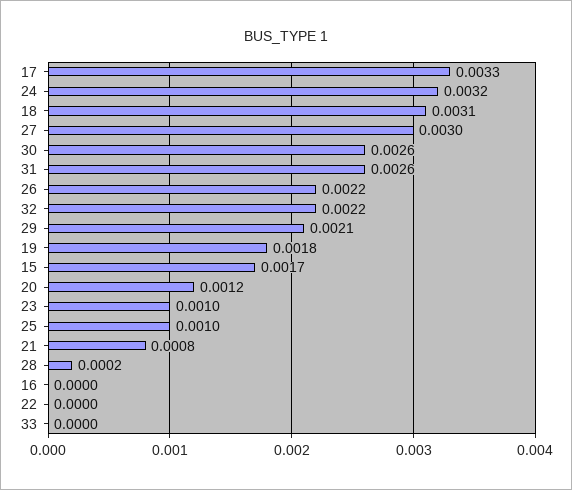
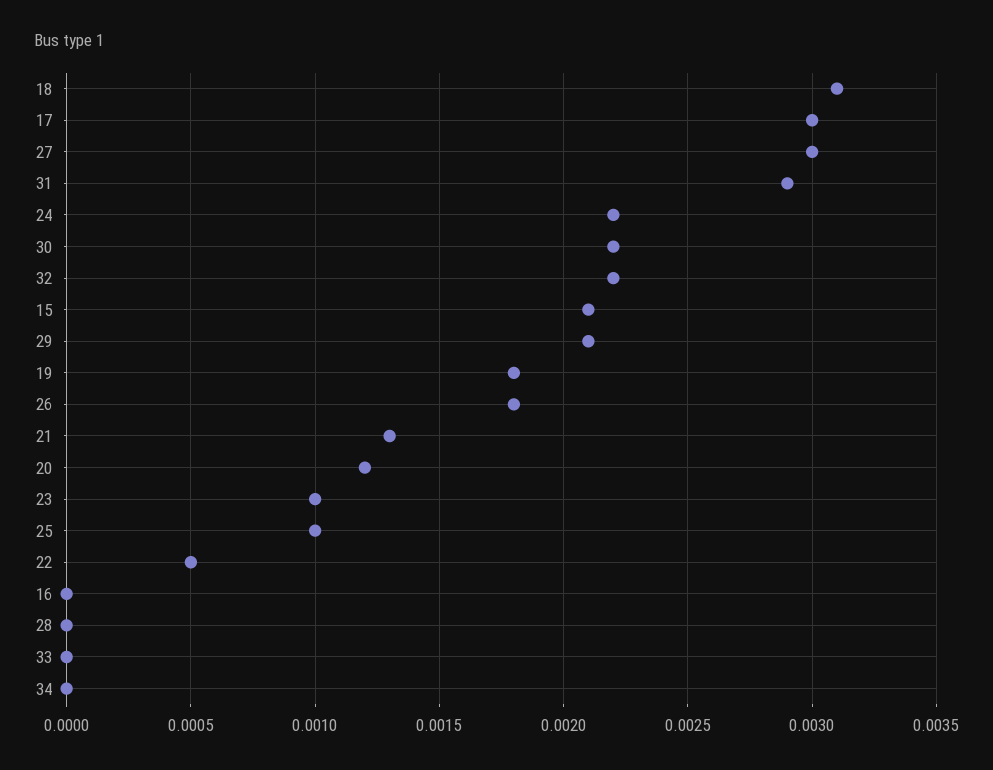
17: 0.0033 -> 0.003
24: 0.0032 -> 0.0022
30: 0.0026 -> 0.0022
31: 0.0026 -> 0.0029
26: 0.0022 -> 0.0018
15: 0.0017 -> 0.0021
21: 0.0008 -> 0.0013
28: 0.0002 -> 0
22: 0 -> 0.0005
34: none -> 0

